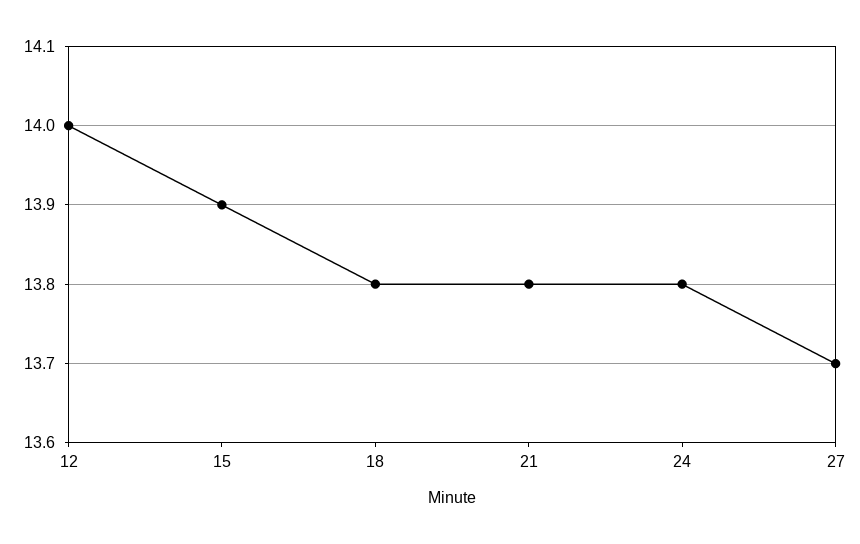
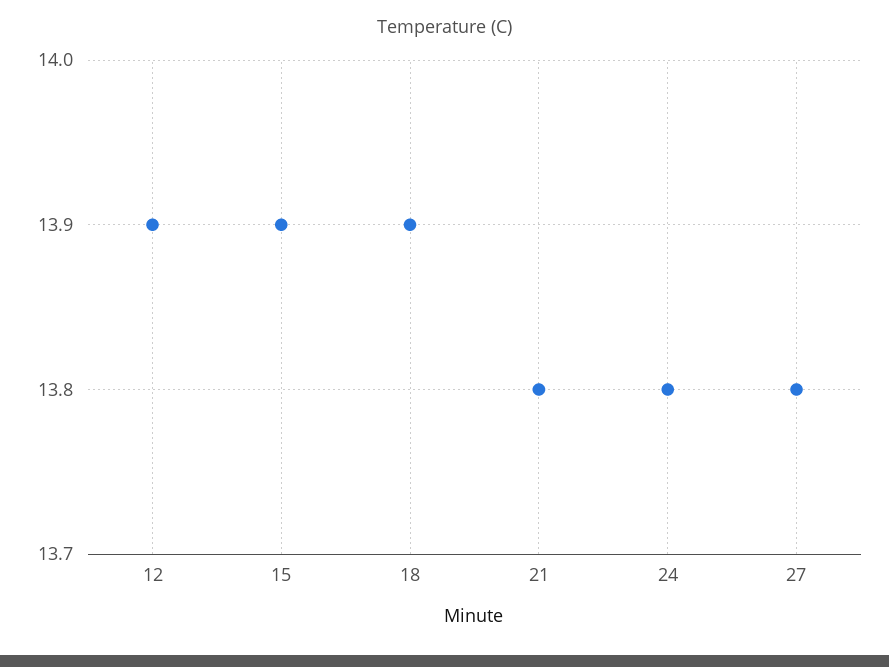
12: 14 -> 13.9
18: 13.8 -> 13.9
27: 13.7 -> 13.8

